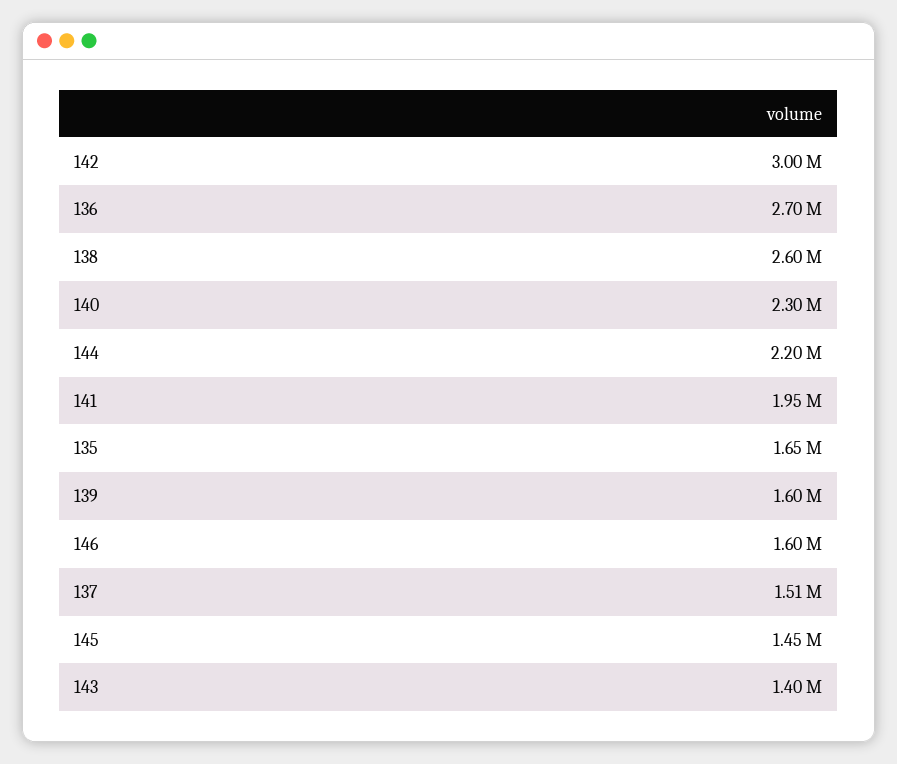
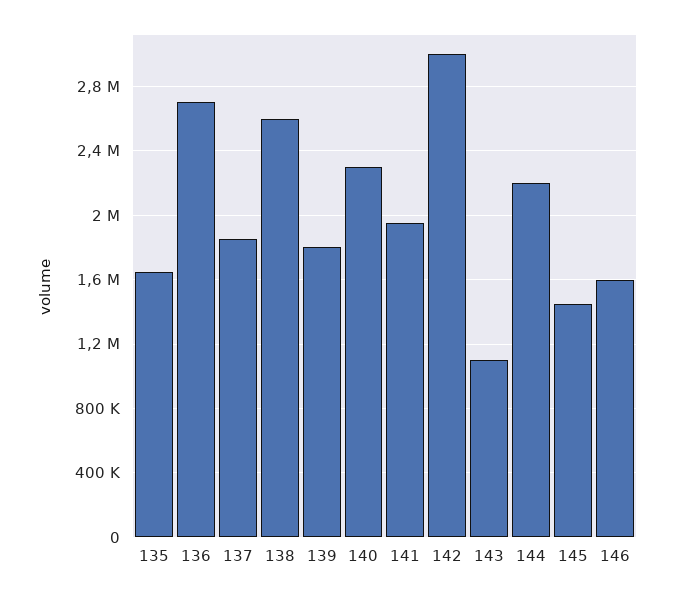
139: 1600000 -> 1800000
137: 1510000 -> 1850000
143: 1400000 -> 1100000

